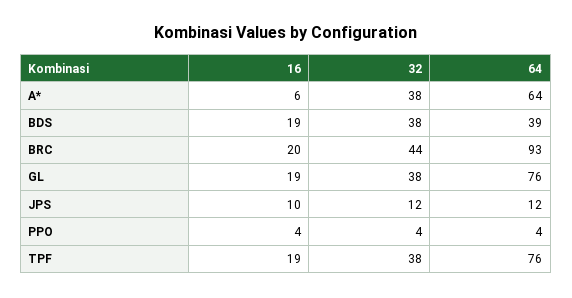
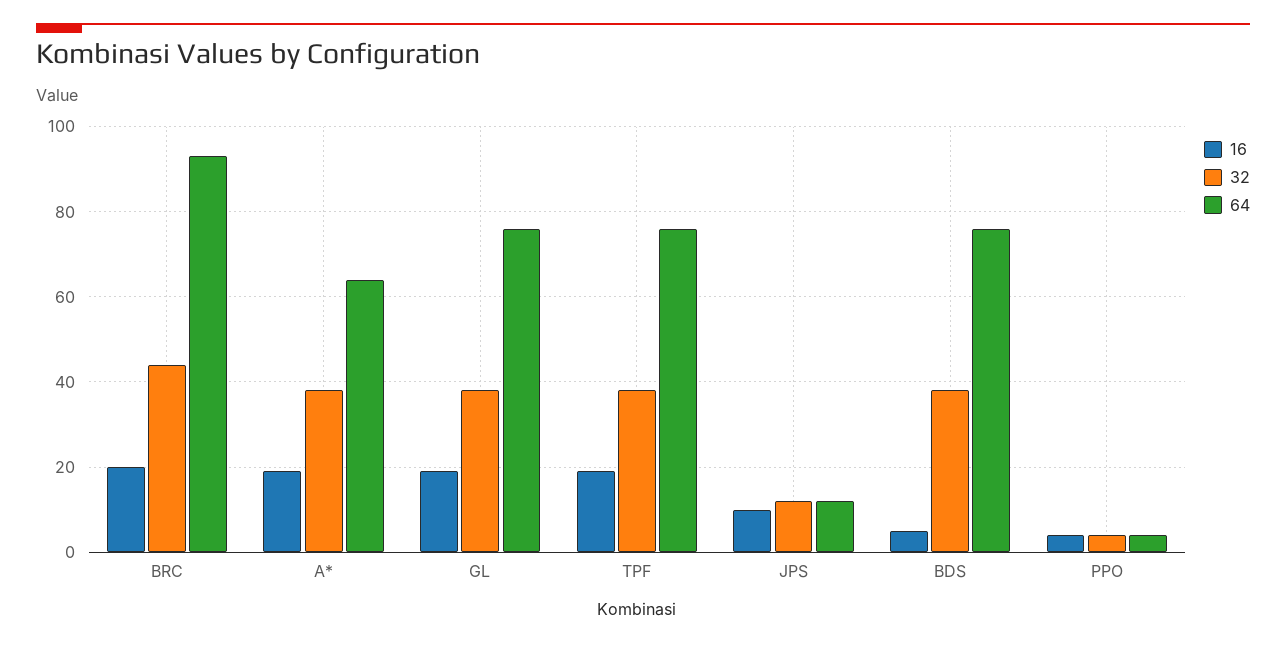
16, A*: 6 -> 20
16, BDS: 19 -> 5
64, BDS: 39 -> 75

